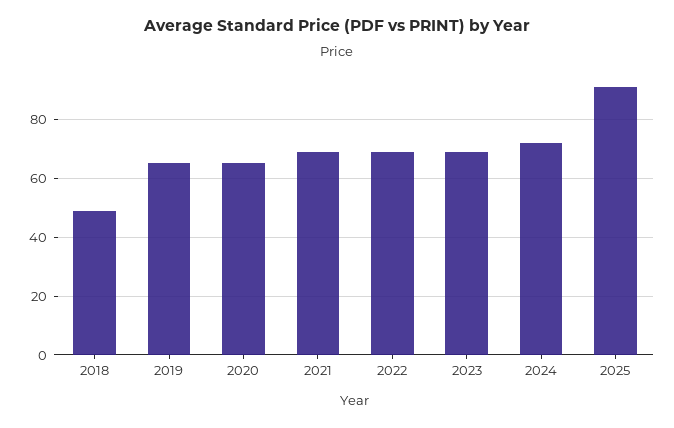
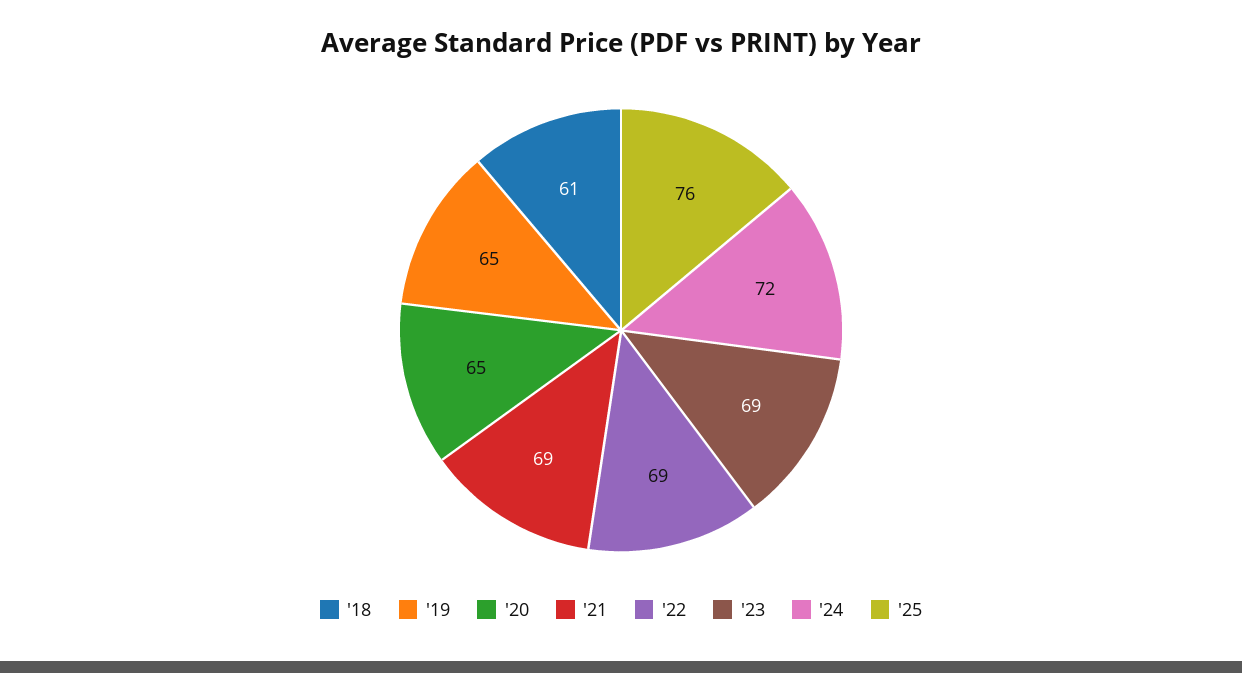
2018: 50 -> 61
2025: 90 -> 76

